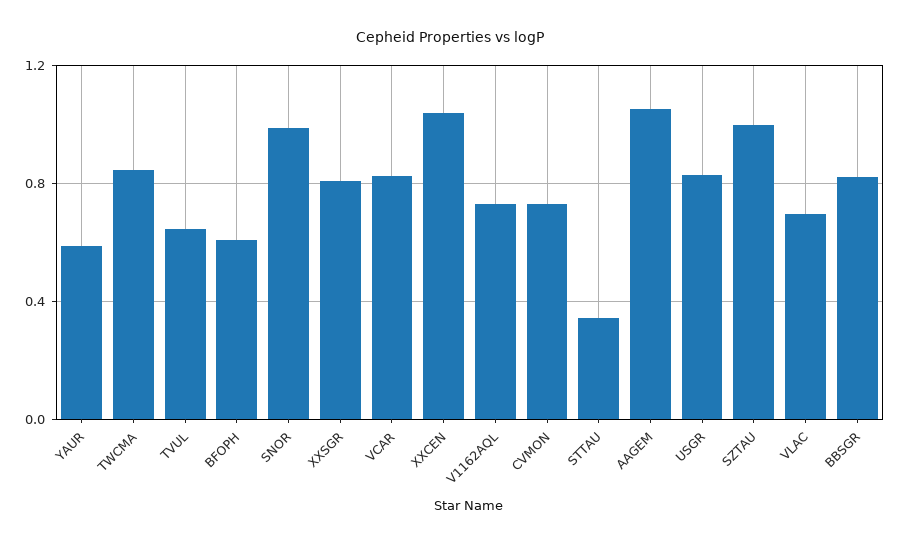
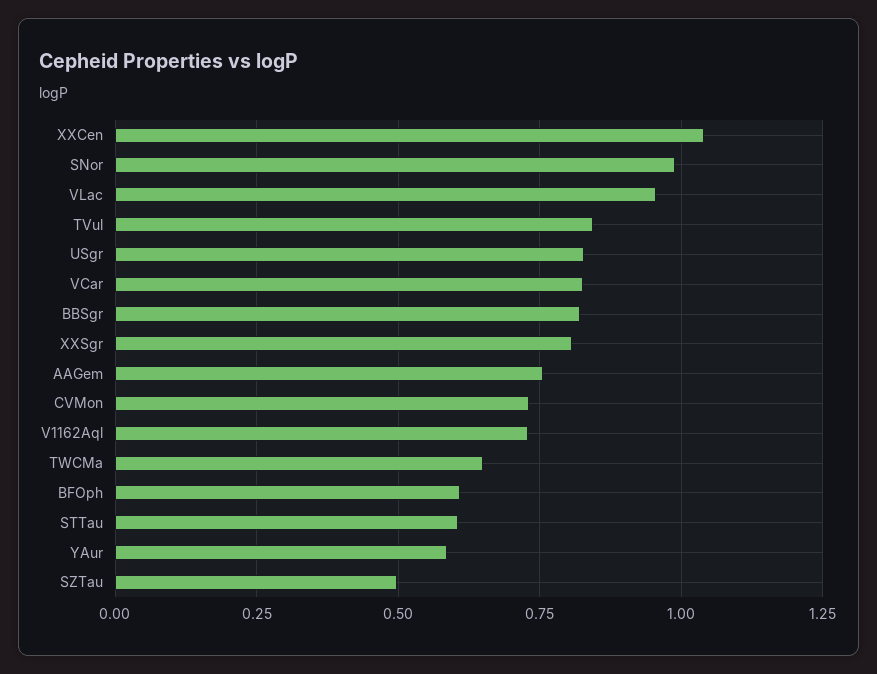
TWCMA: 0.85 -> 0.65
TVUL: 0.65 -> 0.85
STTAU: 0.35 -> 0.6
AAGEM: 1.05 -> 0.75
SZTAU: 1 -> 0.5
VLAC: 0.7 -> 0.95

